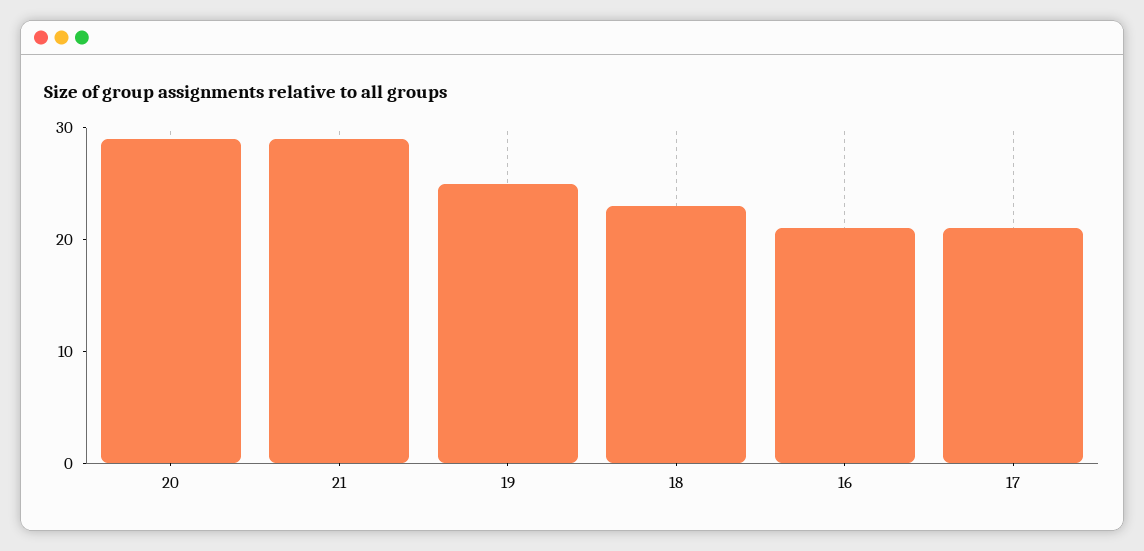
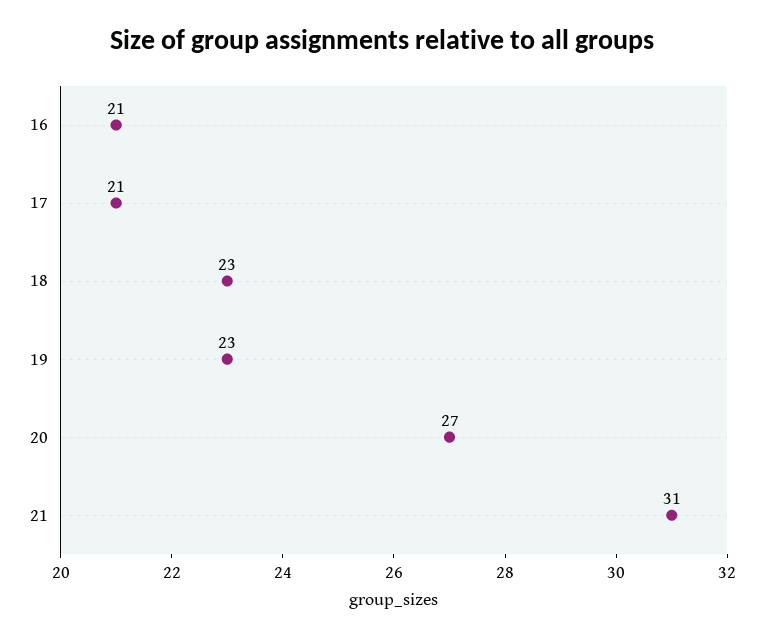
20: 29 -> 27
21: 29 -> 31
19: 25 -> 23

